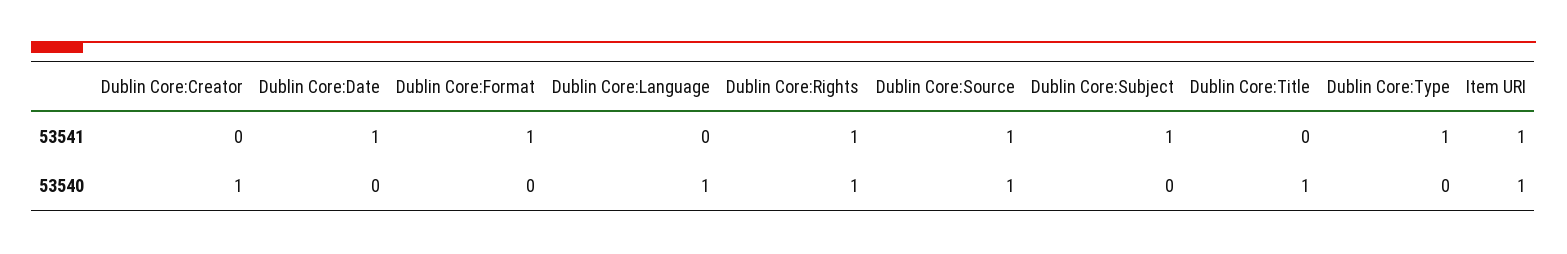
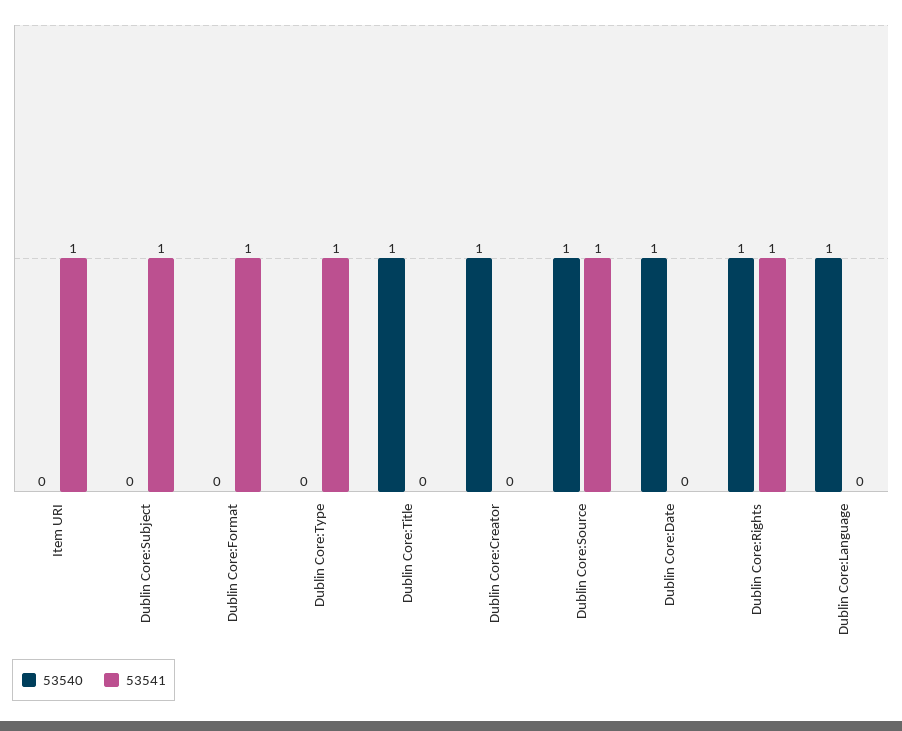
53541, Dublin Core:Date: 1 -> 0
53540, Dublin Core:Date: 0 -> 1
53540, Item URI: 1 -> 0

